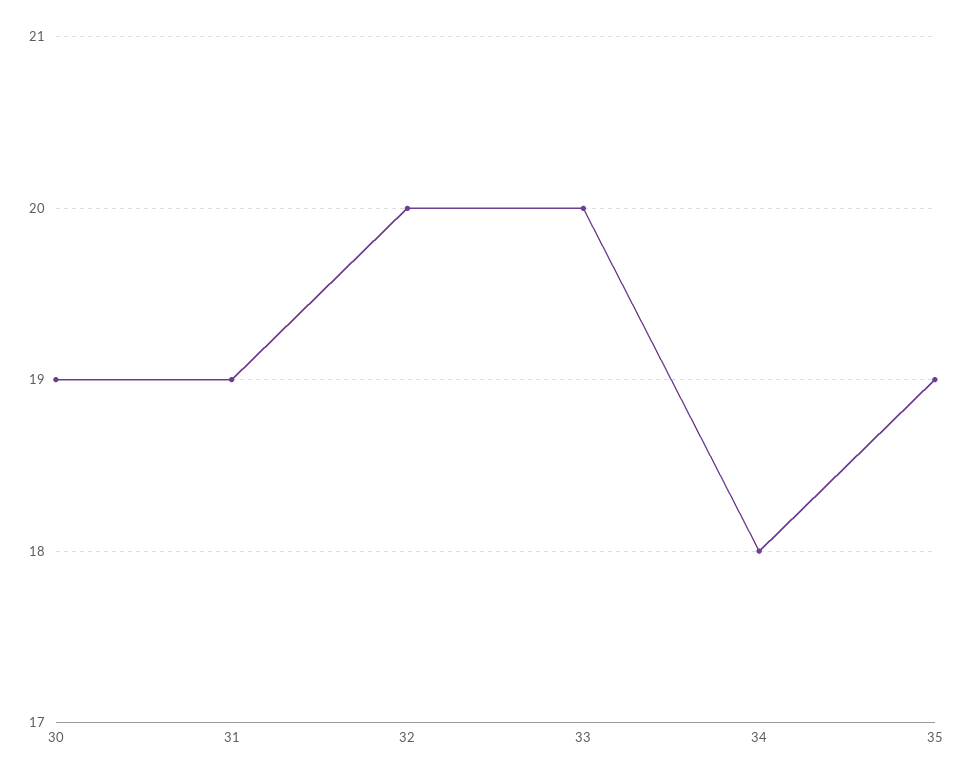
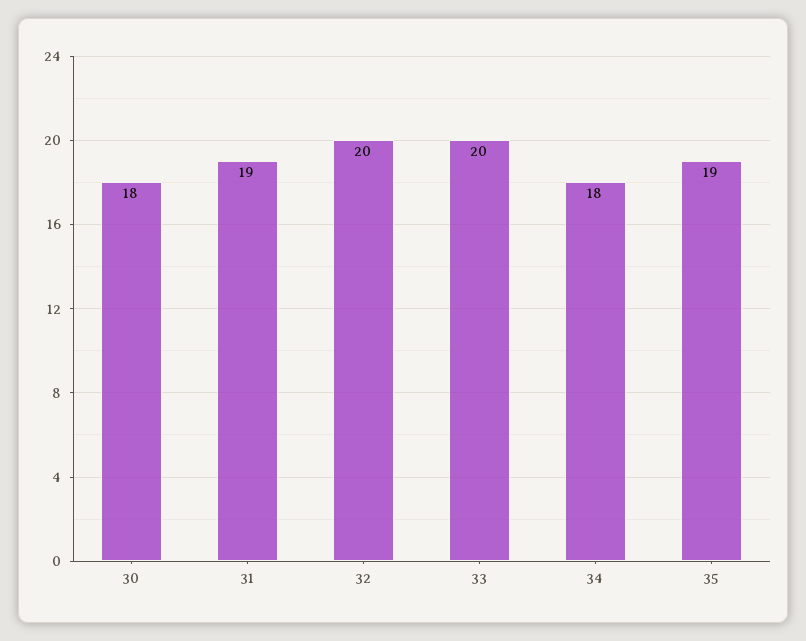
30: 19 -> 18

